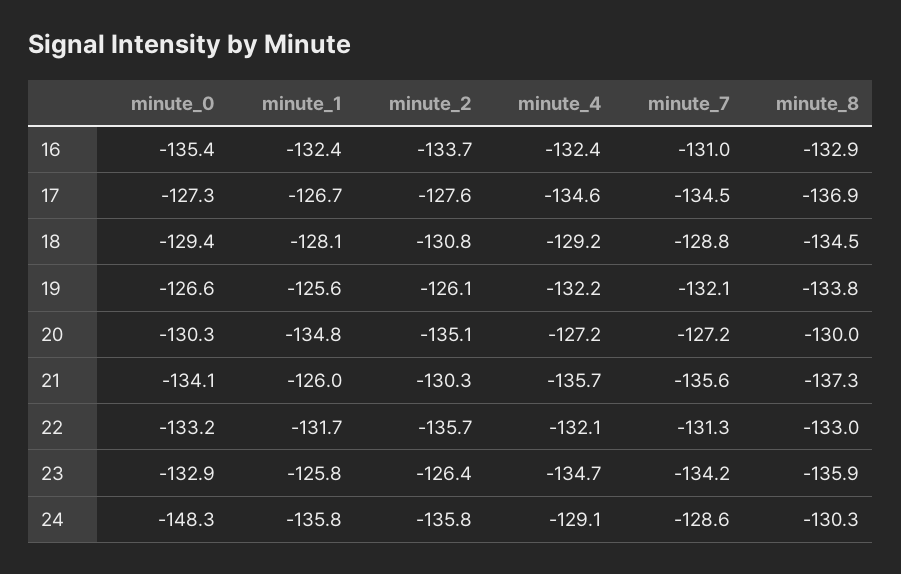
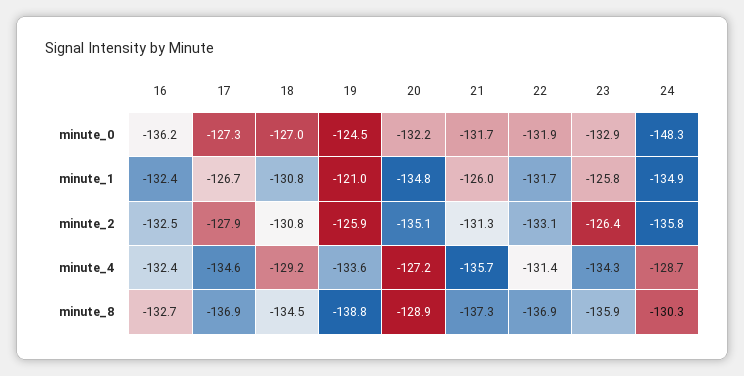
minute_0, 16: -135.4 -> -136.2
minute_2, 16: -133.7 -> -132.5
minute_7, 16: -131 -> none
minute_8, 16: -132.9 -> -132.7
minute_2, 17: -127.6 -> -127.9
minute_7, 17: -134.5 -> none
minute_0, 18: -129.4 -> -127
minute_1, 18: -128.1 -> -130.8
minute_7, 18: -128.8 -> none
minute_0, 19: -126.6 -> -124.5
minute_1, 19: -125.6 -> -121
minute_2, 19: -126.1 -> -125.9
minute_4, 19: -132.2 -> -133.6
minute_7, 19: -132.1 -> none
minute_8, 19: -133.8 -> -138.8
minute_0, 20: -130.3 -> -132.2
minute_7, 20: -127.2 -> none
minute_8, 20: -130 -> -128.9
minute_0, 21: -134.1 -> -131.7
minute_2, 21: -130.3 -> -131.3
minute_7, 21: -135.6 -> none
minute_0, 22: -133.2 -> -131.9
minute_2, 22: -135.7 -> -133.1
minute_4, 22: -132.1 -> -131.4
minute_7, 22: -131.3 -> none
minute_8, 22: -133 -> -136.9
minute_4, 23: -134.7 -> -134.3
minute_7, 23: -134.2 -> none
minute_1, 24: -135.8 -> -134.9
minute_4, 24: -129.1 -> -128.7
minute_7, 24: -128.6 -> none

